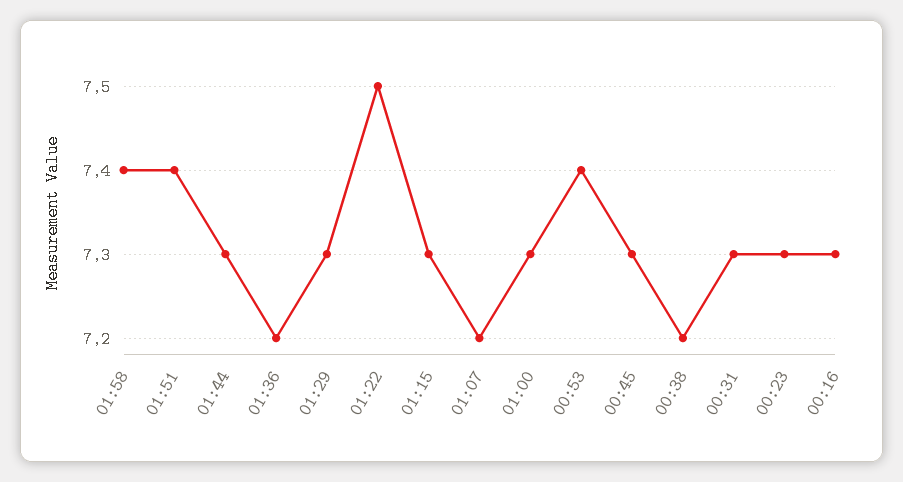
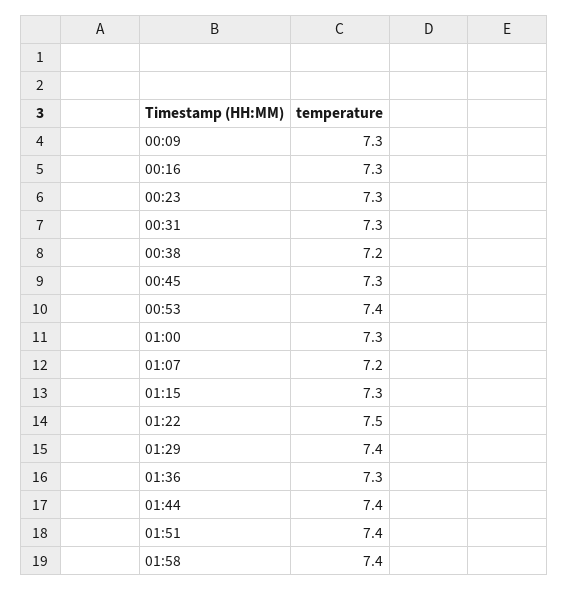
01:44: 7.3 -> 7.4
01:36: 7.2 -> 7.3
01:29: 7.3 -> 7.4
00:09: none -> 7.3

